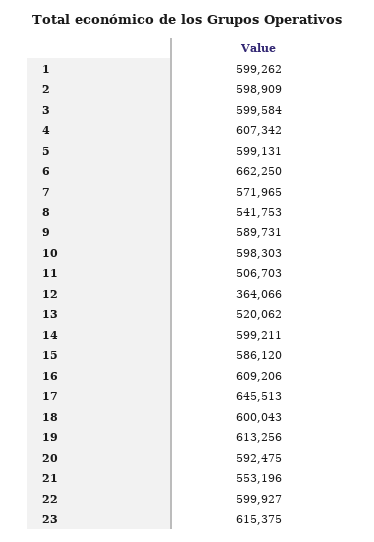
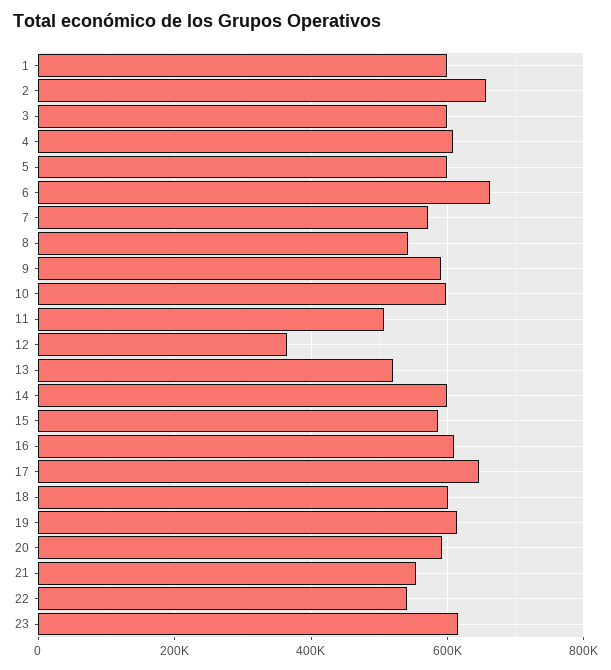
2: 598909 -> 660000
22: 599927 -> 540000

